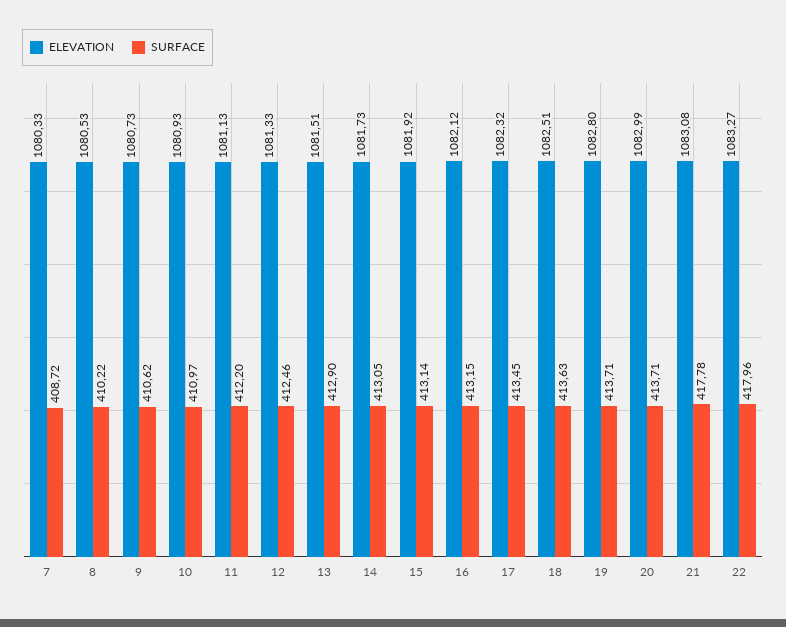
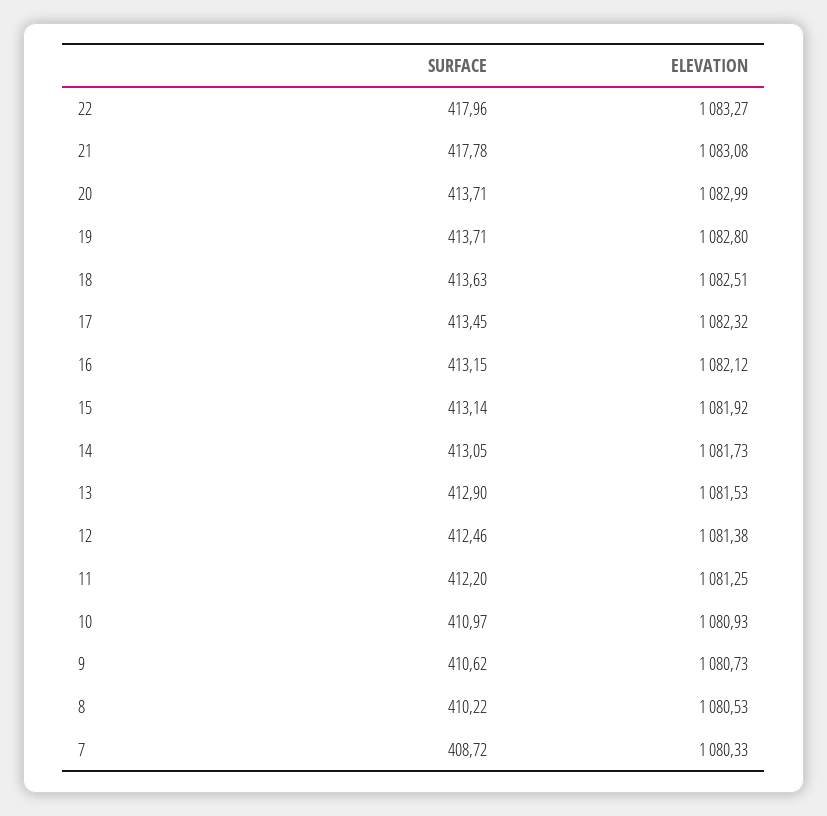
ELEVATION, 11: 1081.13 -> 1081.25
ELEVATION, 12: 1081.33 -> 1081.38
ELEVATION, 13: 1081.51 -> 1081.53

